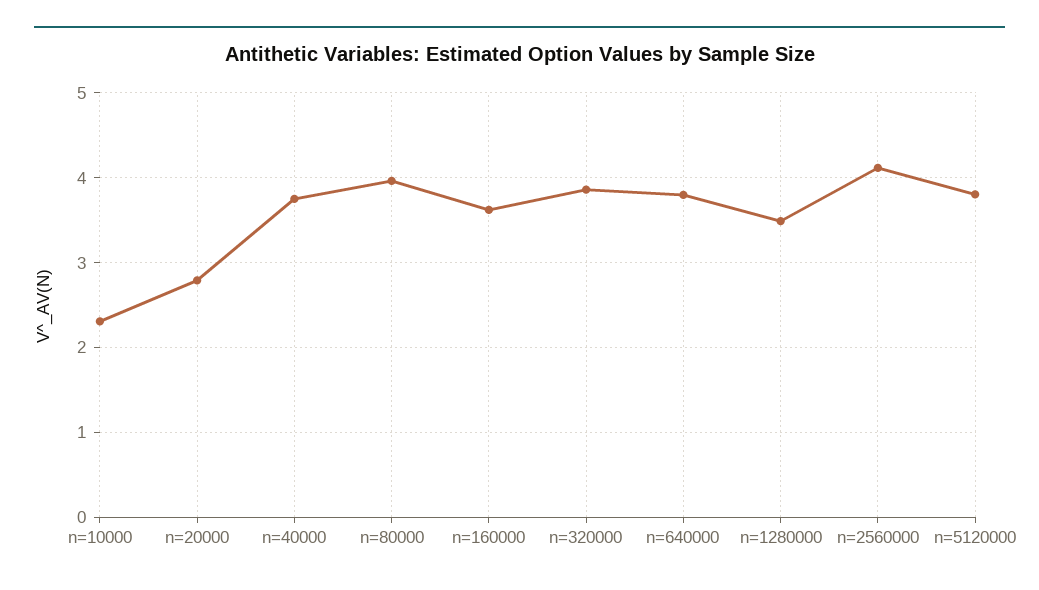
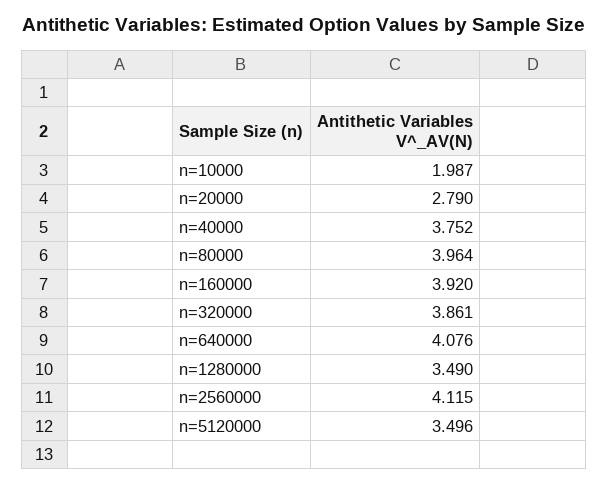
n=10000: 2.3 -> 1.987
n=160000: 3.6 -> 3.92
n=640000: 3.8 -> 4.076
n=5120000: 3.8 -> 3.496

